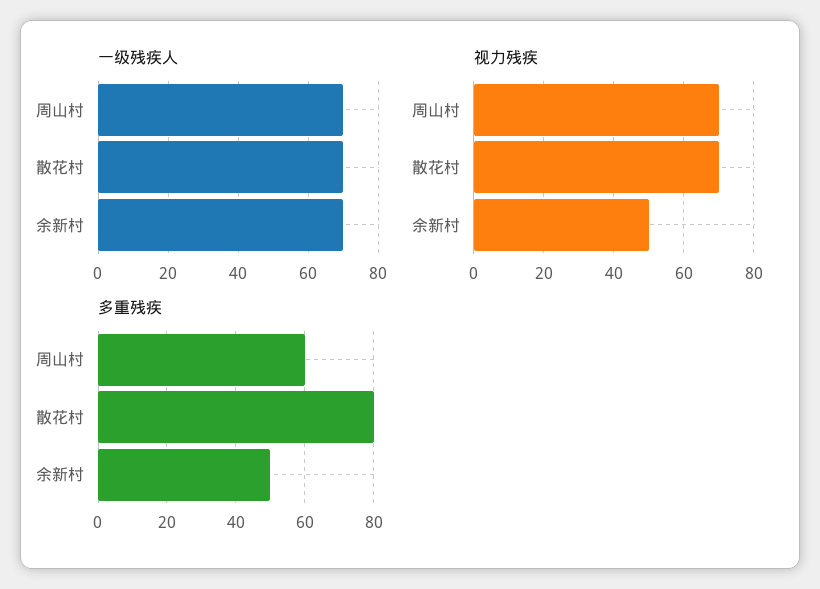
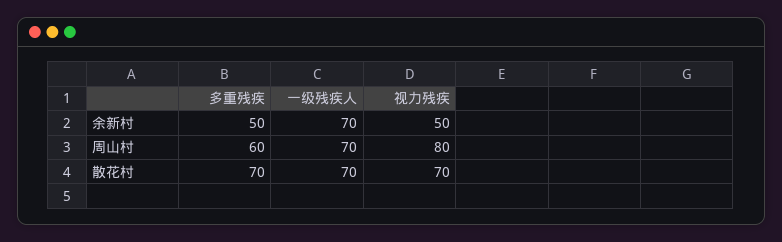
视力残疾, 周山村: 70 -> 80
多重残疾, 散花村: 80 -> 70

